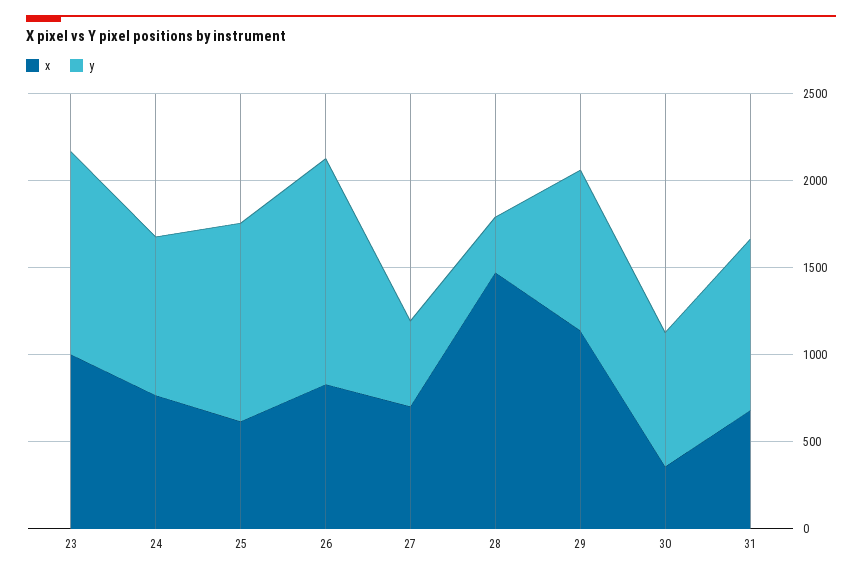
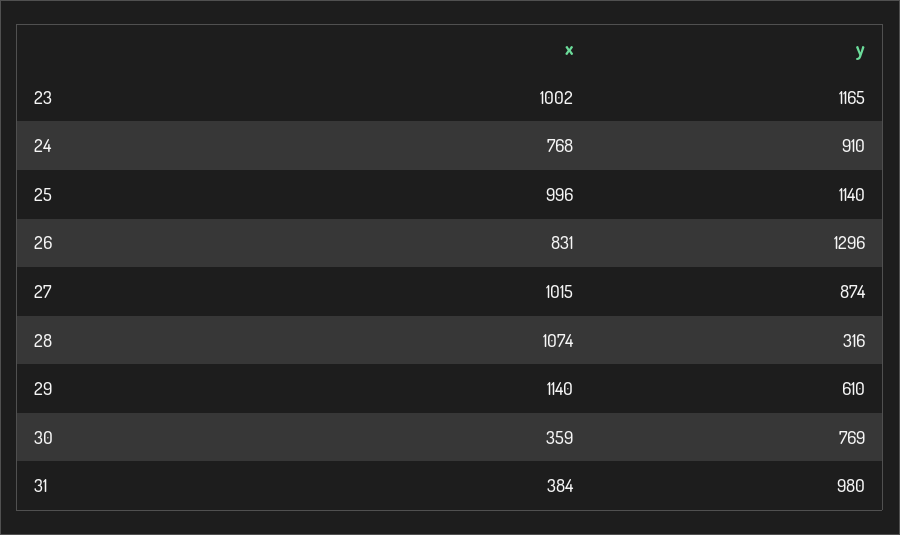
x, 25: 600 -> 996
x, 27: 700 -> 1015
y, 27: 500 -> 874
x, 28: 1500 -> 1074
y, 29: 900 -> 610
x, 31: 700 -> 384

